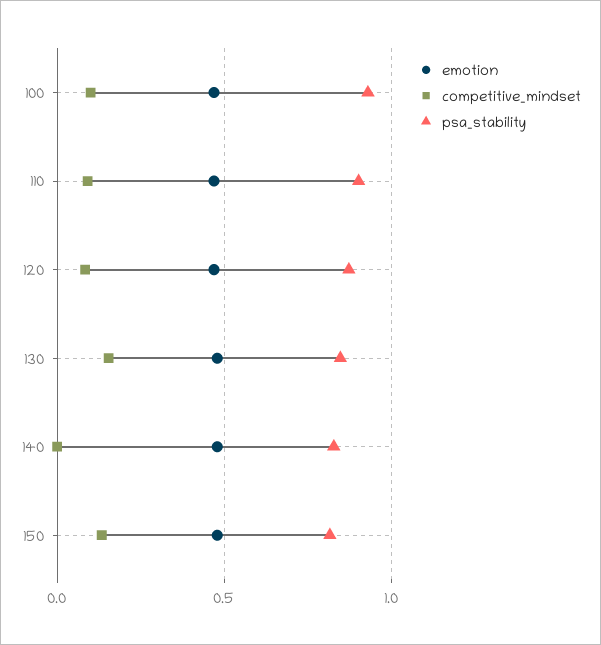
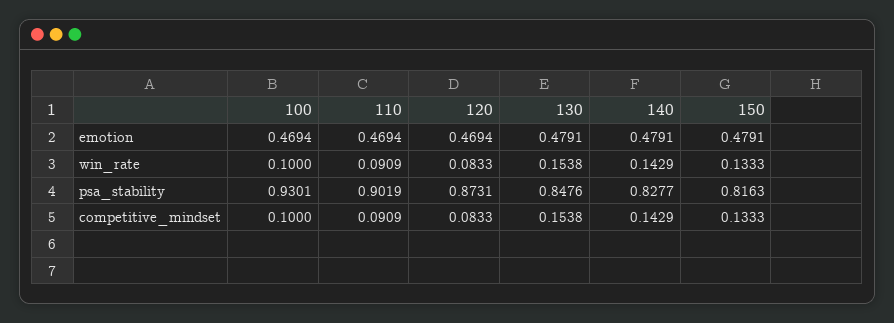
competitive_mindset, 140: 0 -> 0.1429
win_rate, 100: none -> 0.1
win_rate, 110: none -> 0.0909
win_rate, 120: none -> 0.0833
win_rate, 130: none -> 0.1538
win_rate, 140: none -> 0.1429
win_rate, 150: none -> 0.1333

